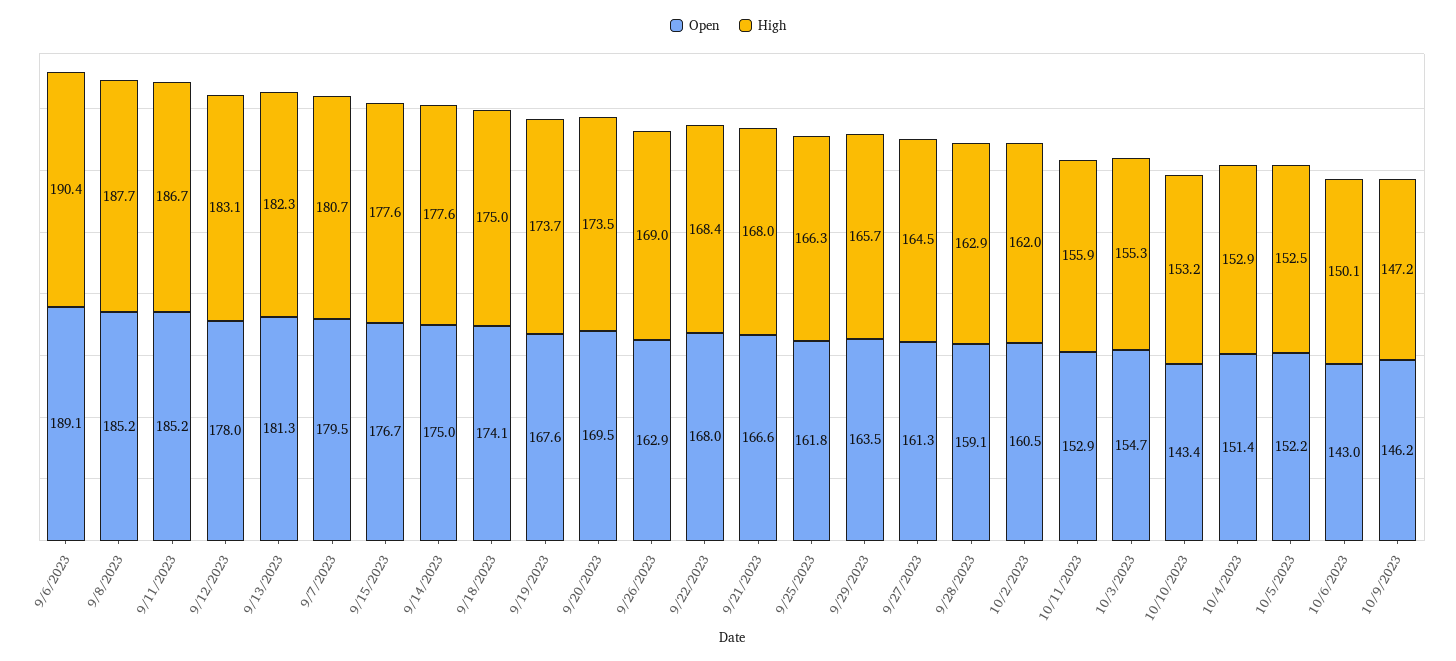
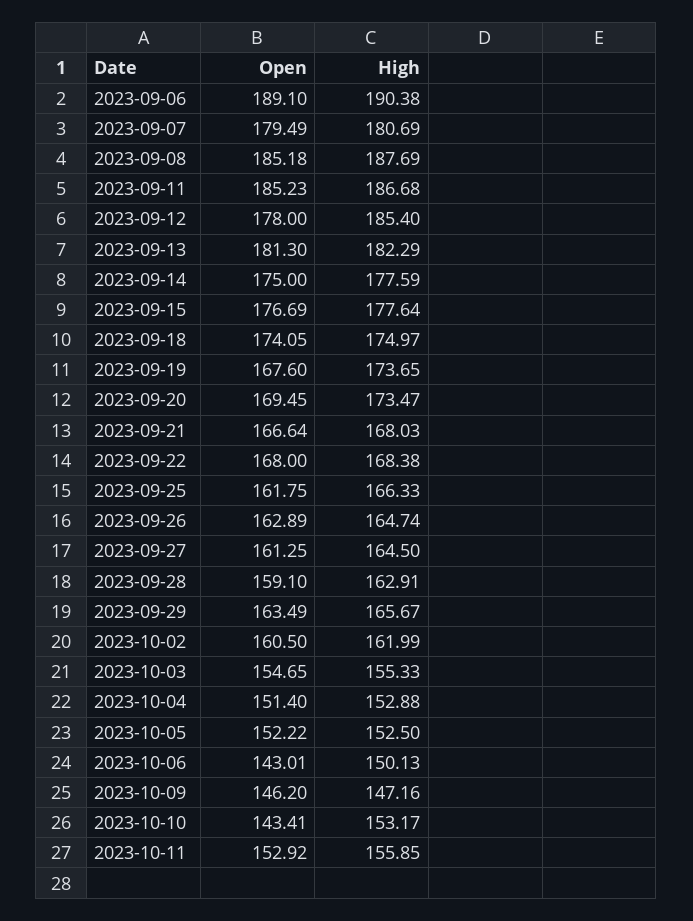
High, 9/12/2023: 183.1 -> 185.4
High, 9/26/2023: 169 -> 164.74

